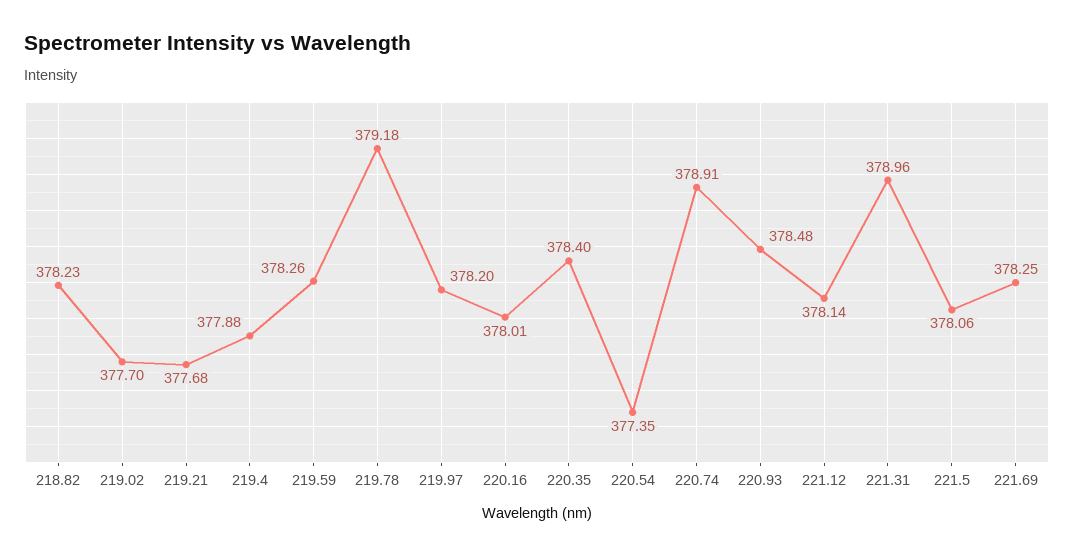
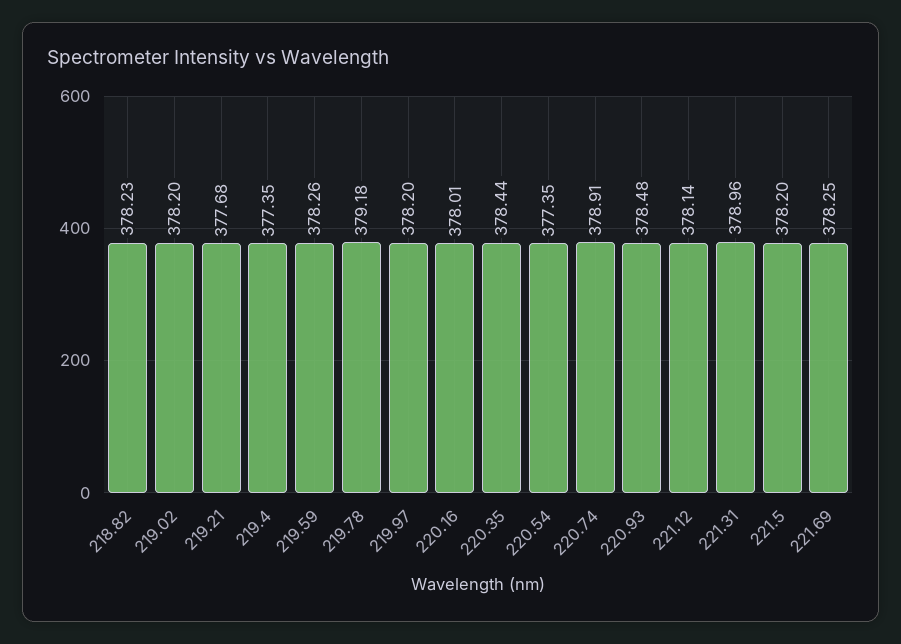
219.02: 377.7 -> 378.2
219.4: 377.88 -> 377.35
220.35: 378.4 -> 378.44
221.5: 378.06 -> 378.2

